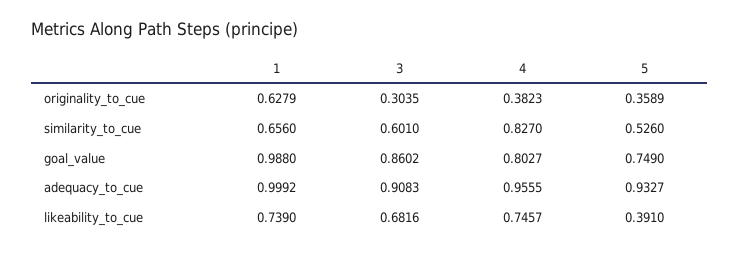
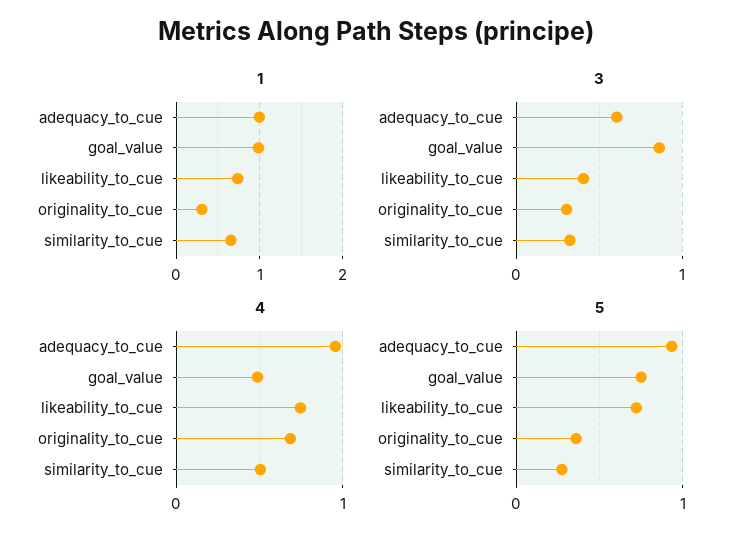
1, originality_to_cue: 0.6279 -> 0.3
4, originality_to_cue: 0.3823 -> 0.7
3, similarity_to_cue: 0.601 -> 0.3
4, similarity_to_cue: 0.827 -> 0.5
5, similarity_to_cue: 0.526 -> 0.3
4, goal_value: 0.8027 -> 0.5
3, adequacy_to_cue: 0.9083 -> 0.6
3, likeability_to_cue: 0.6816 -> 0.4
5, likeability_to_cue: 0.391 -> 0.7

